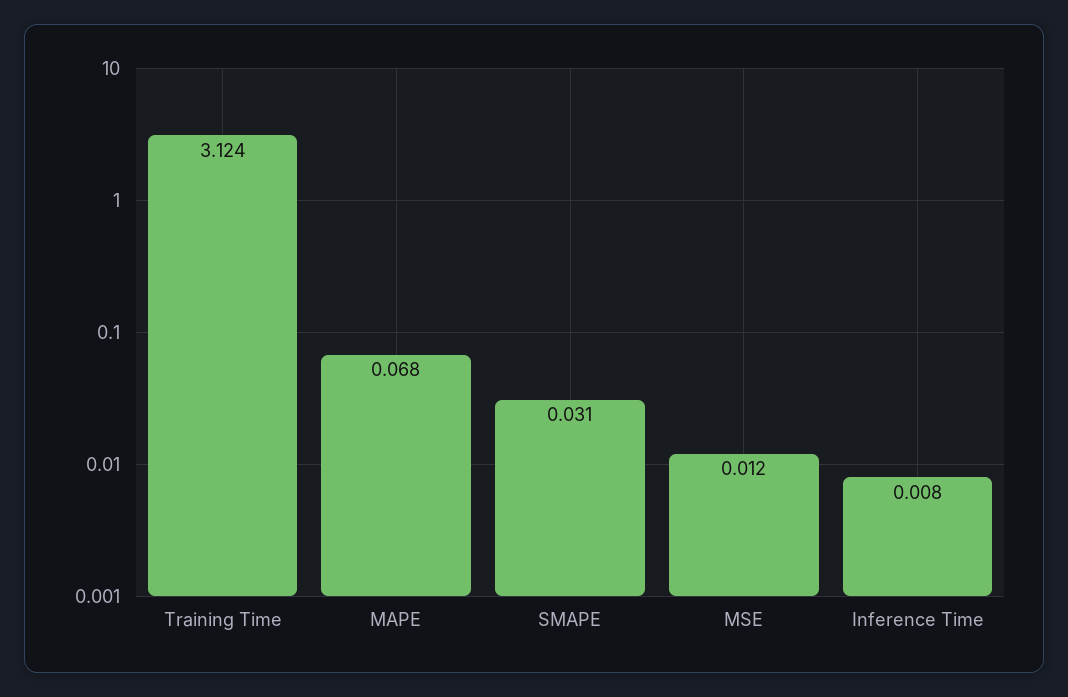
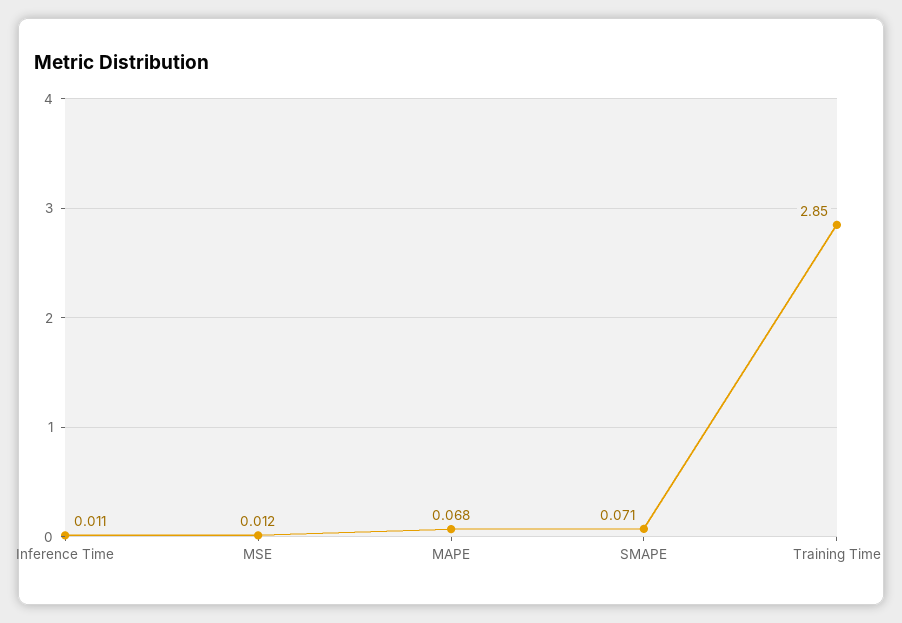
Training Time: 3.124 -> 2.85
SMAPE: 0.031 -> 0.071
Inference Time: 0.008 -> 0.011

